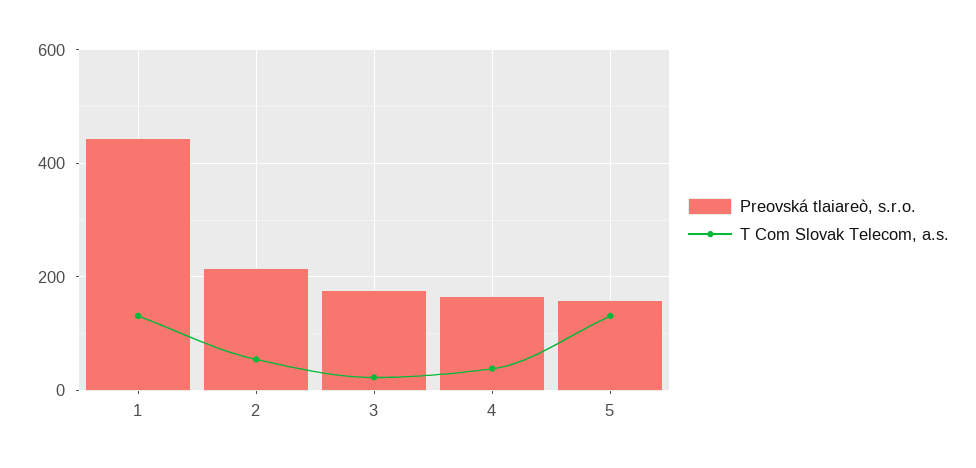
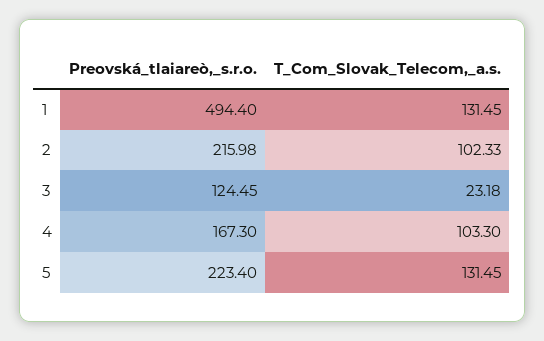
Preovská tlaiareò, s.r.o., 1: 440 -> 494.4
T Com Slovak Telecom, a.s., 2: 60 -> 102.33
Preovská tlaiareò, s.r.o., 3: 180 -> 124.45
T Com Slovak Telecom, a.s., 4: 40 -> 103.3
Preovská tlaiareò, s.r.o., 5: 160 -> 223.4

